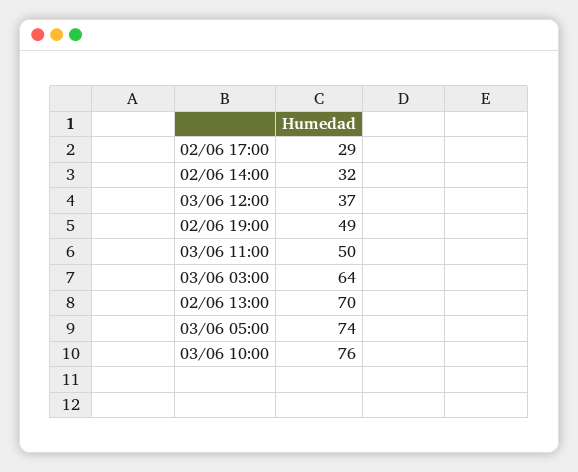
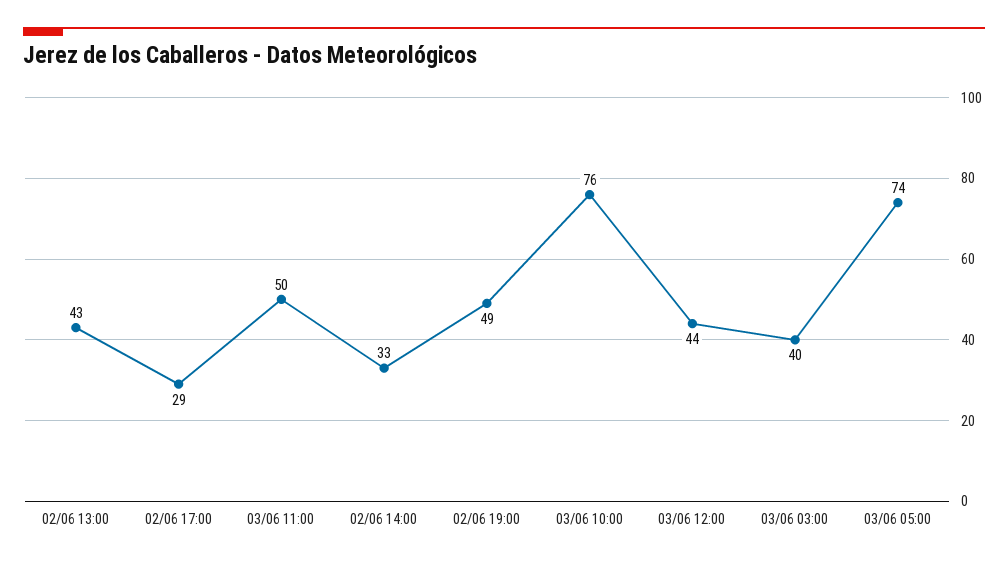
02/06 14:00: 32 -> 33
03/06 12:00: 37 -> 44
03/06 03:00: 64 -> 40
02/06 13:00: 70 -> 43

